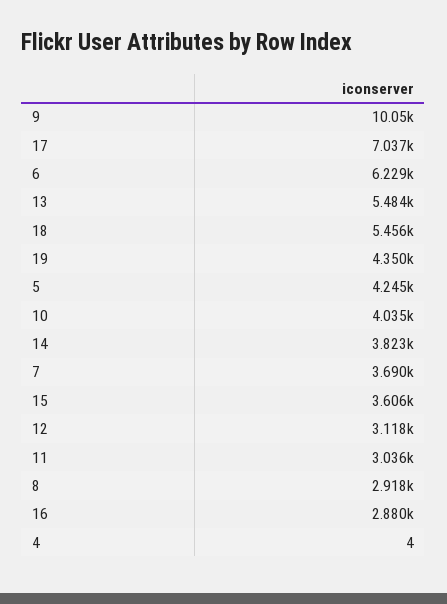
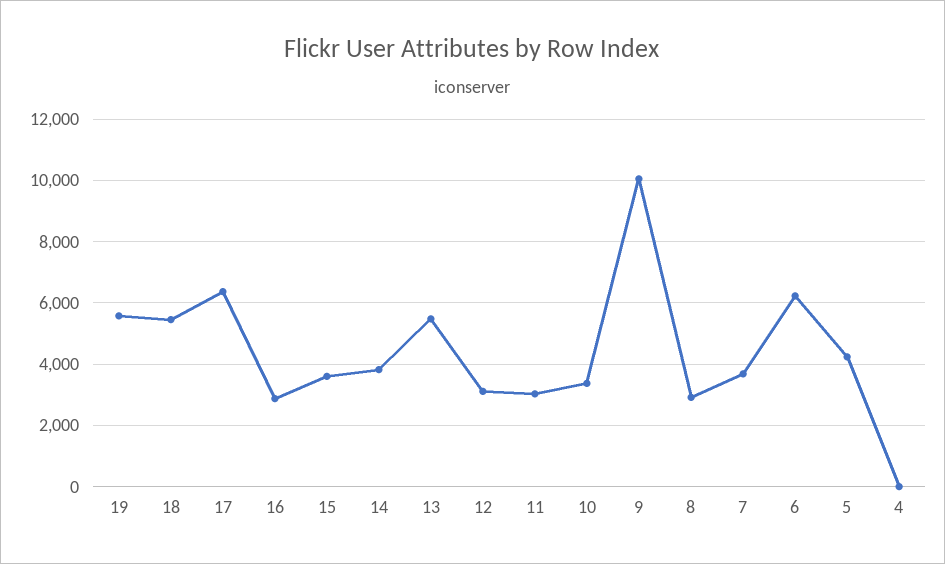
17: 7037 -> 6400
19: 4350 -> 5600
10: 4035 -> 3400

